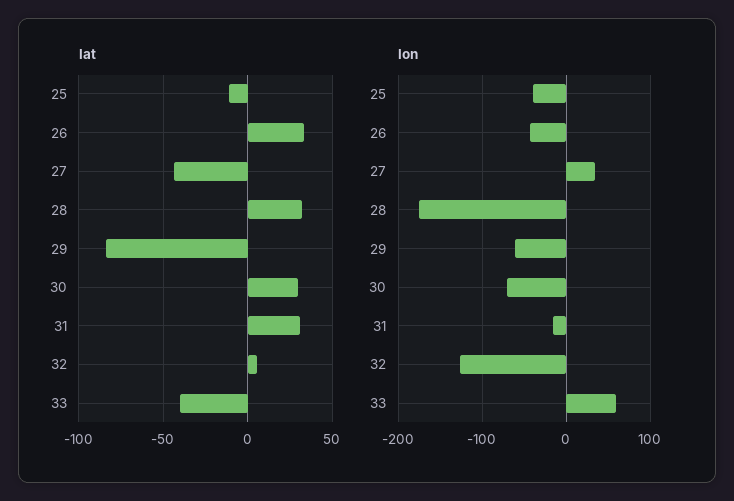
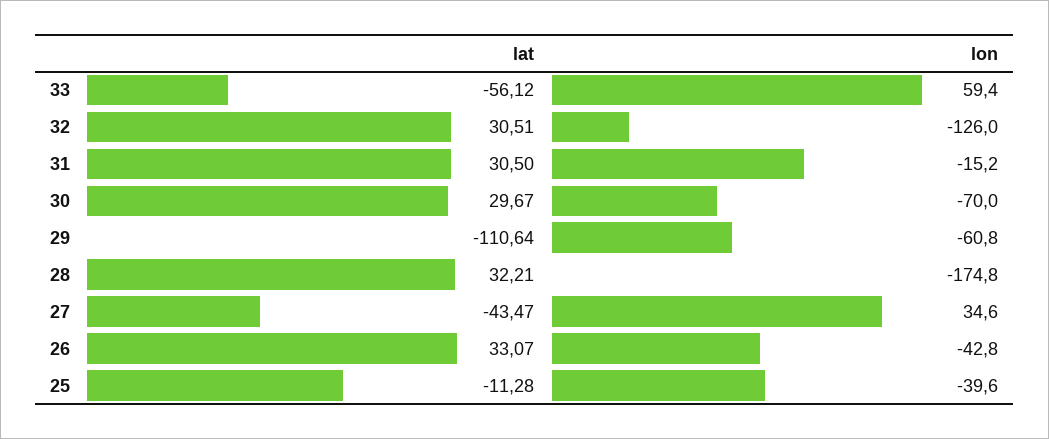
lat, 29: -85 -> -110.64
lat, 32: 5 -> 30.51
lat, 33: -40 -> -56.12

